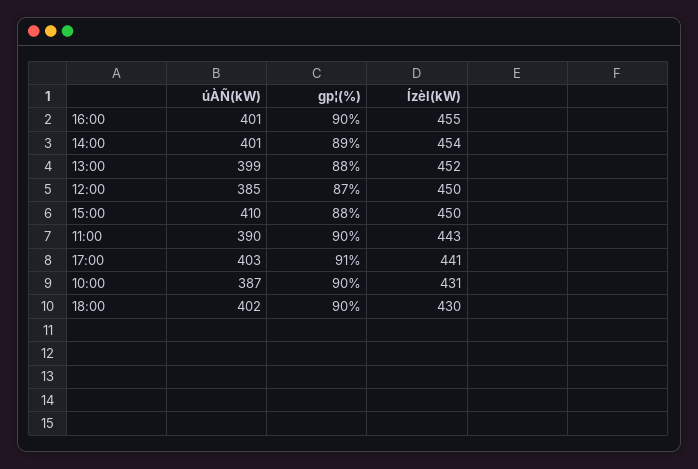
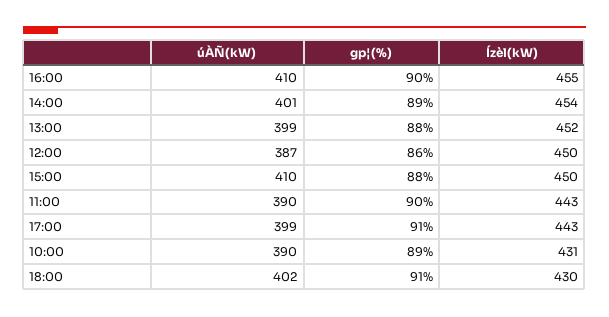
úÀÑ(kW), 16:00: 401 -> 410
úÀÑ(kW), 12:00: 385 -> 387
gp¦(%), 12:00: 87 -> 86
úÀÑ(kW), 17:00: 403 -> 399
Ízèl(kW), 17:00: 441 -> 443
úÀÑ(kW), 10:00: 387 -> 390
gp¦(%), 10:00: 90 -> 89
gp¦(%), 18:00: 90 -> 91

